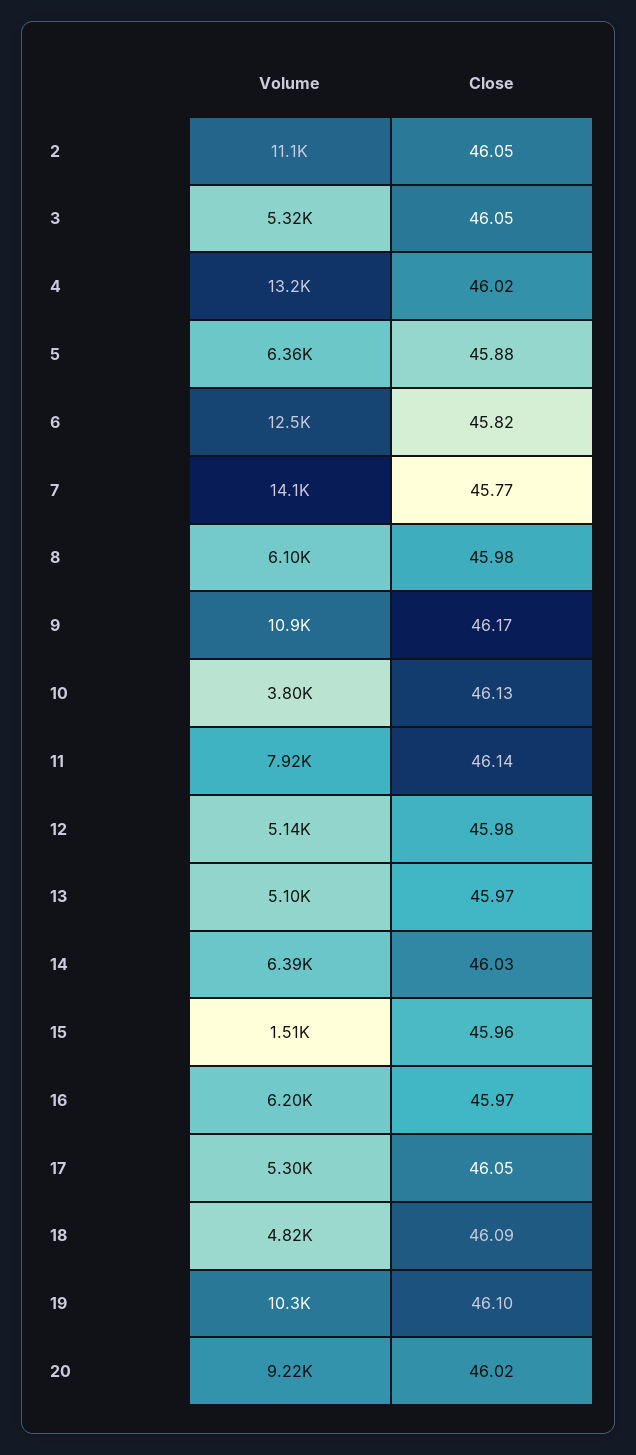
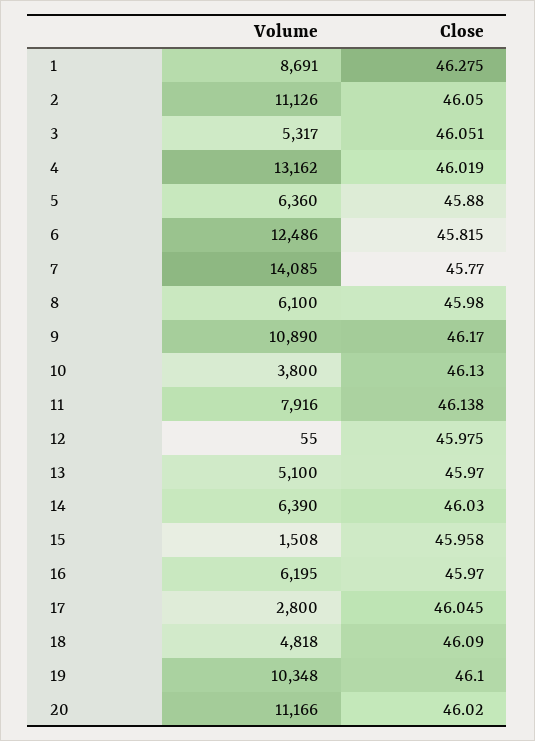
Volume, 12: 5140 -> 55
Volume, 17: 5300 -> 2800
Volume, 20: 9220 -> 11166
Volume, 1: none -> 8691
Close, 1: none -> 46.275

